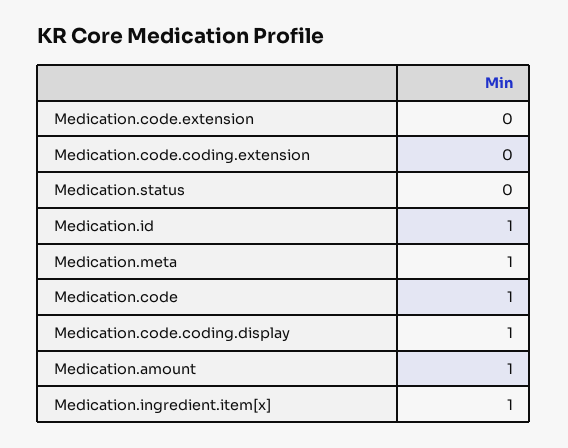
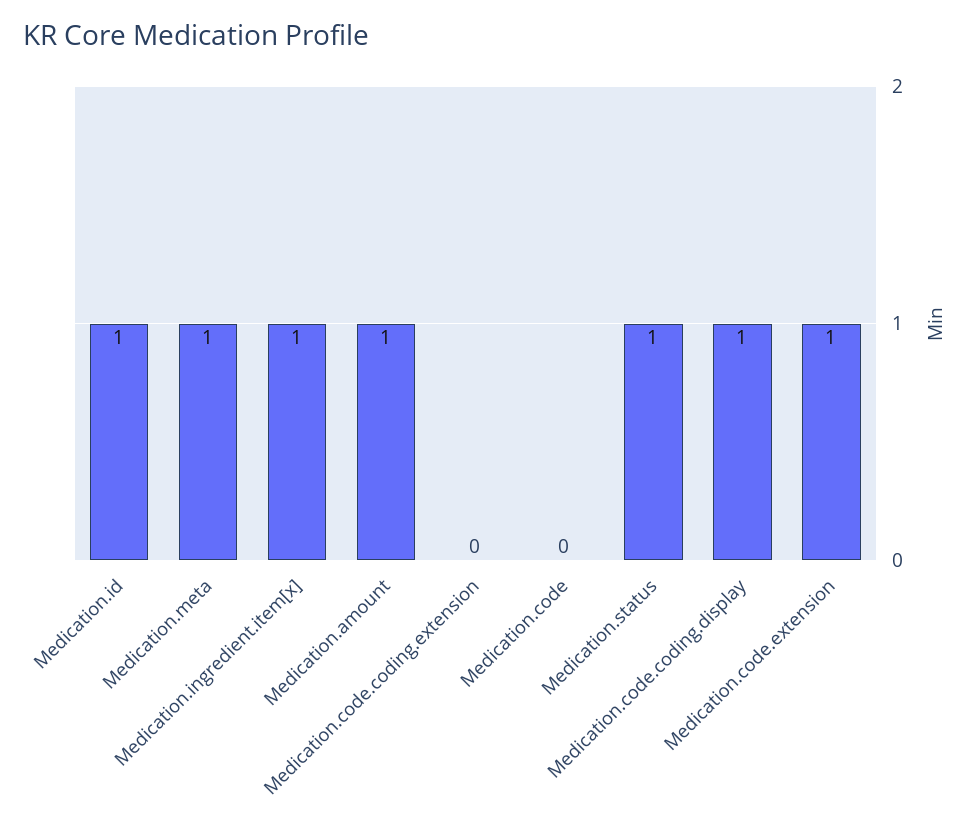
Medication.code.extension: 0 -> 1
Medication.status: 0 -> 1
Medication.code: 1 -> 0

